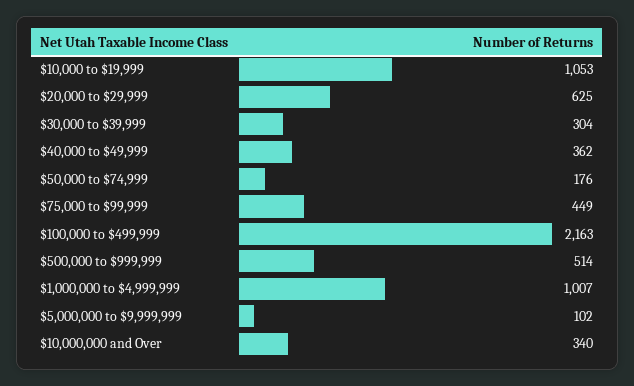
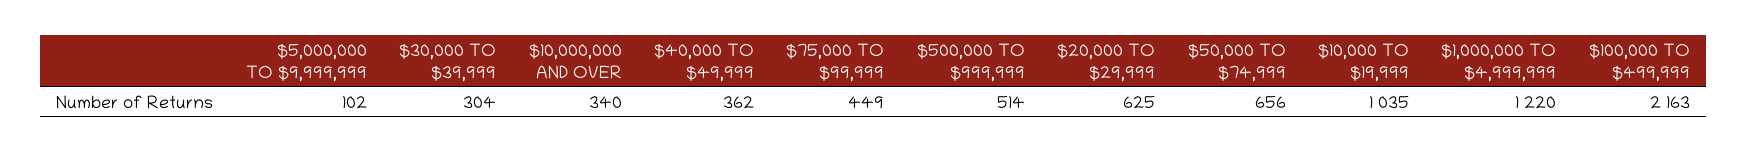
$10,000 to $19,999: 1053 -> 1035
$50,000 to $74,999: 176 -> 656
$1,000,000 to $4,999,999: 1007 -> 1220

